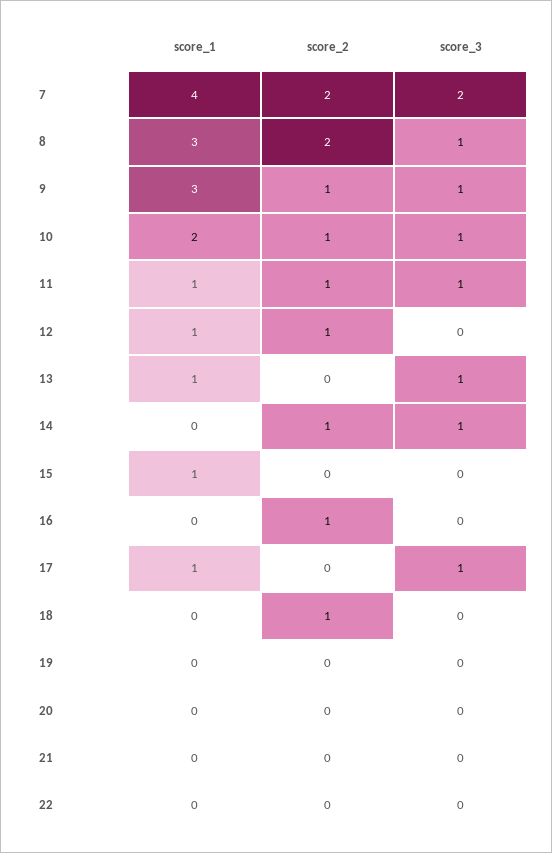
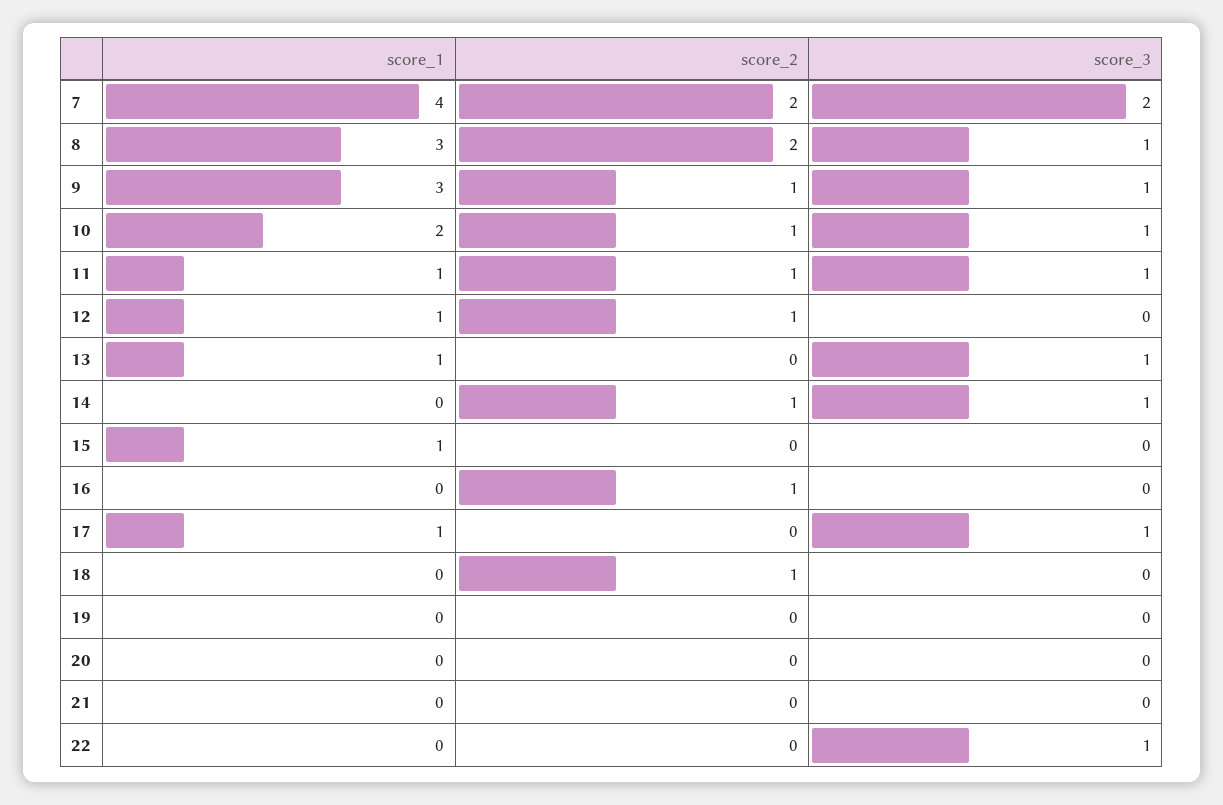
score_3, 22: 0 -> 1

